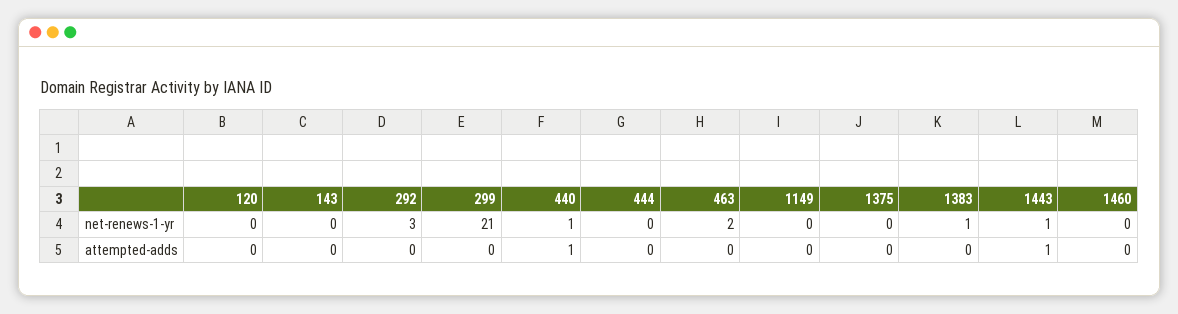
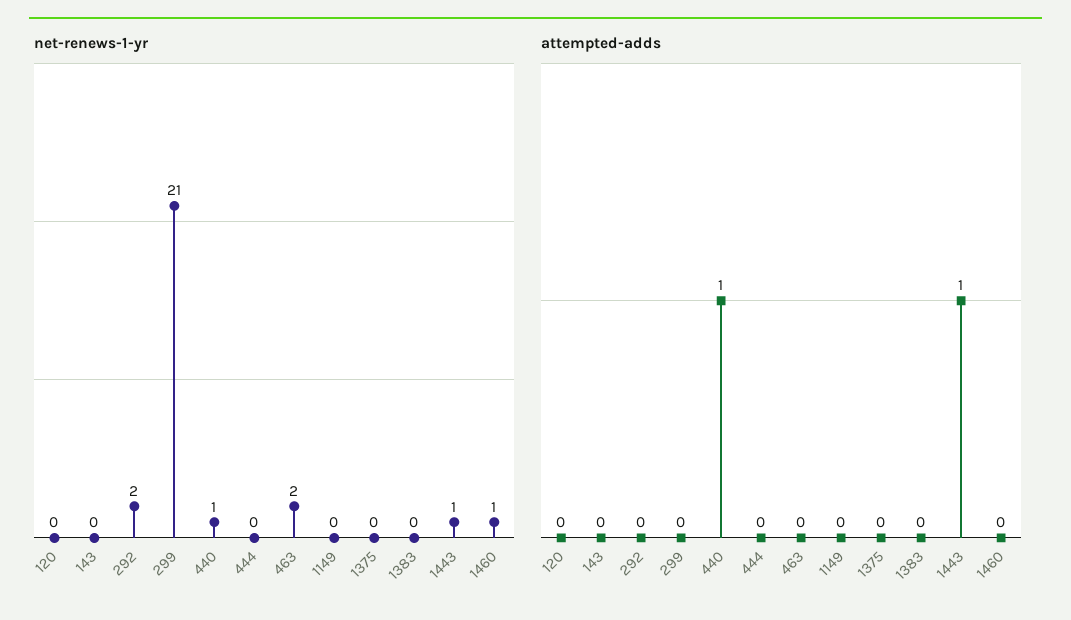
net-renews-1-yr, 292: 3 -> 2
net-renews-1-yr, 1383: 1 -> 0
net-renews-1-yr, 1460: 0 -> 1

